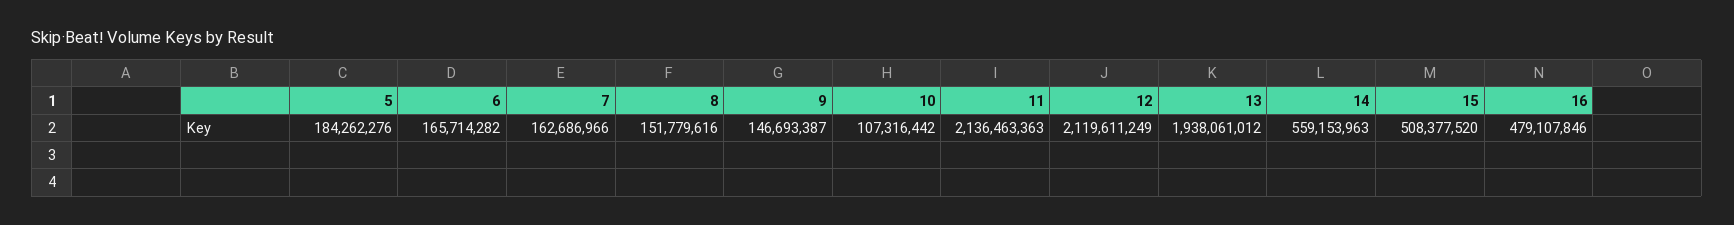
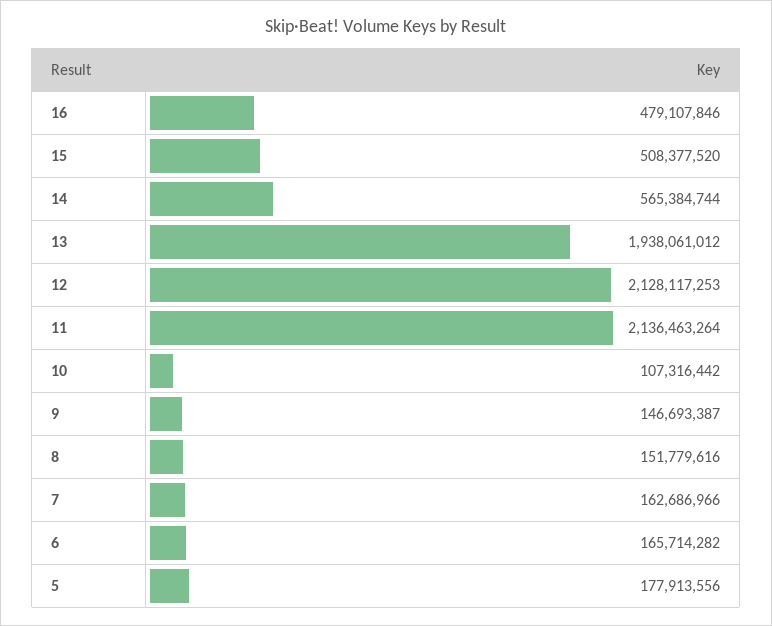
5: 184262276 -> 177913556
11: 2136463363 -> 2136463264
12: 2119611249 -> 2128117253
14: 559153963 -> 565384744

